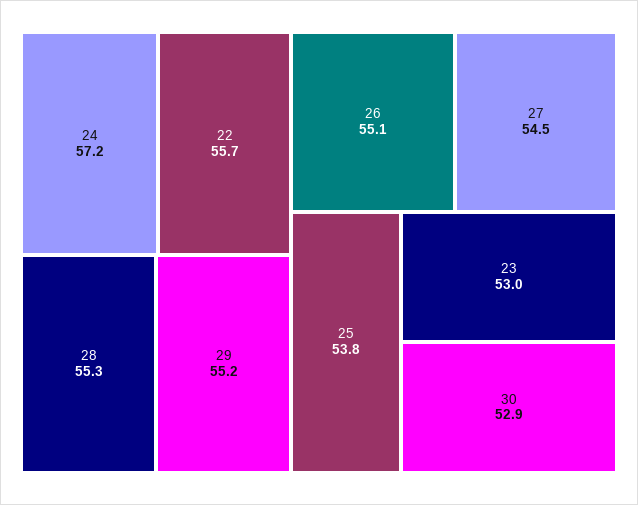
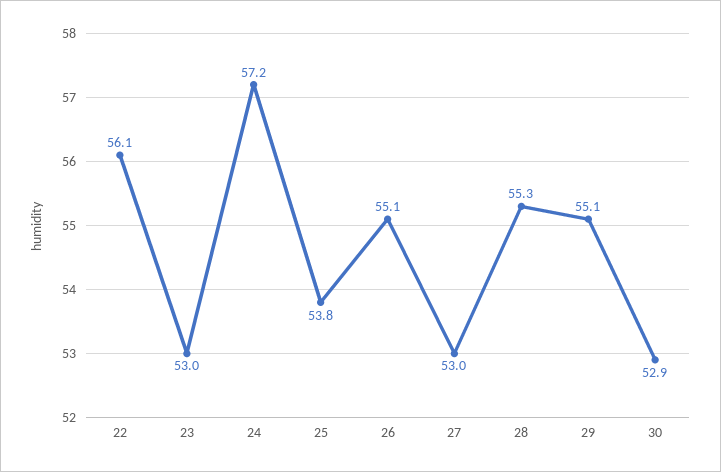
22: 55.7 -> 56.1
29: 55.2 -> 55.1
27: 54.5 -> 53

